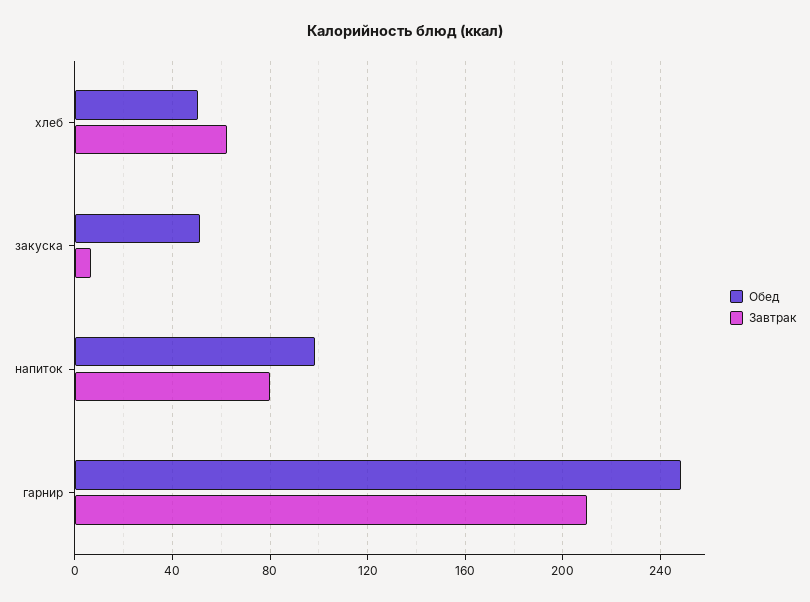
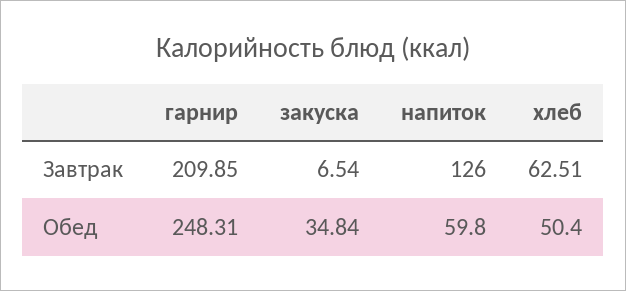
Обед, закуска: 50 -> 34.84
Обед, напиток: 100 -> 59.8
Завтрак, напиток: 80 -> 126

